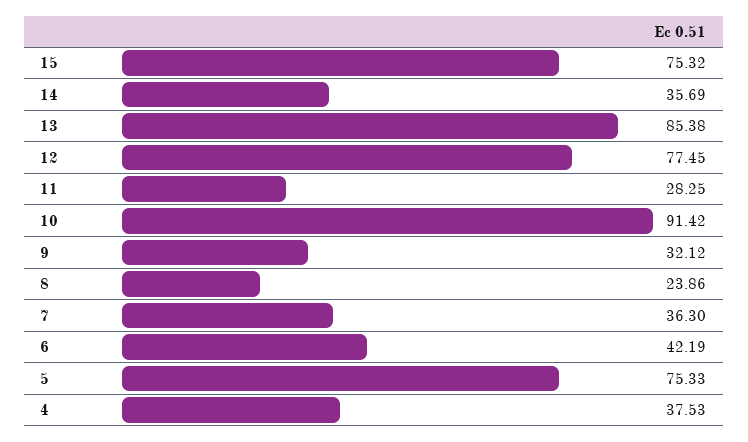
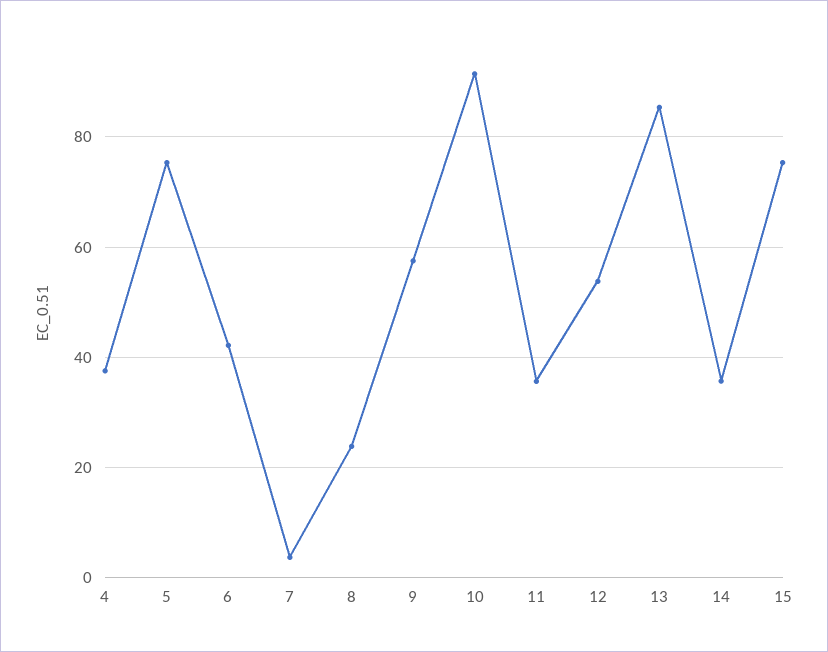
12: 77.45 -> 54
11: 28.25 -> 36
9: 32.12 -> 58
7: 36.3 -> 4

